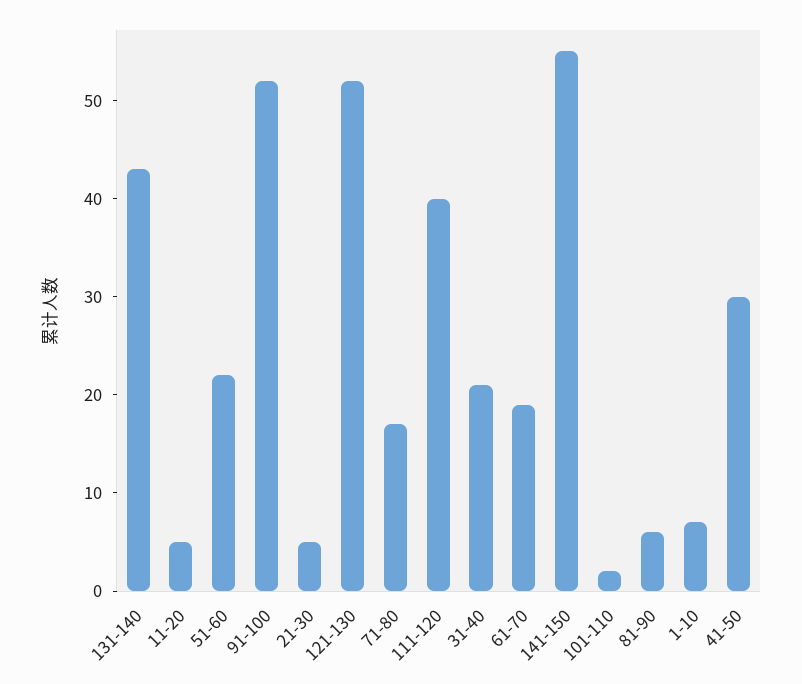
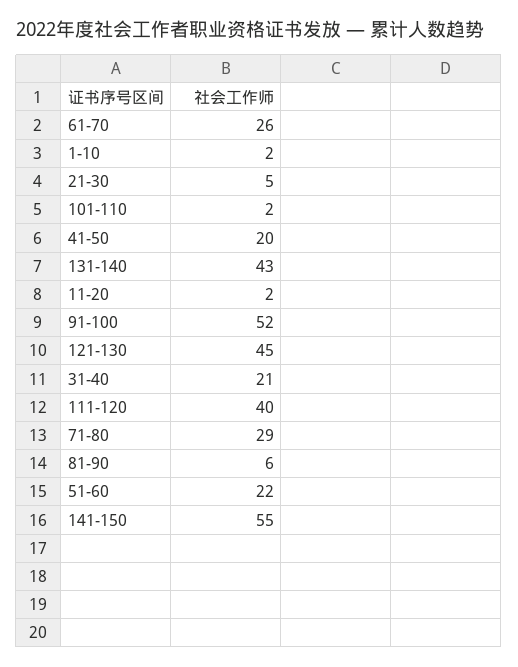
11-20: 5 -> 2
121-130: 52 -> 45
71-80: 17 -> 29
61-70: 19 -> 26
1-10: 7 -> 2
41-50: 30 -> 20

